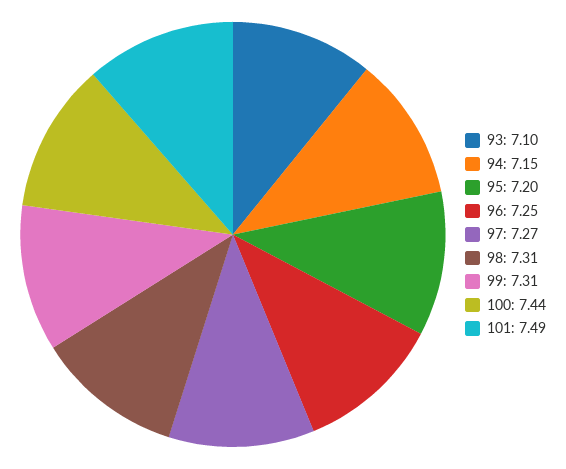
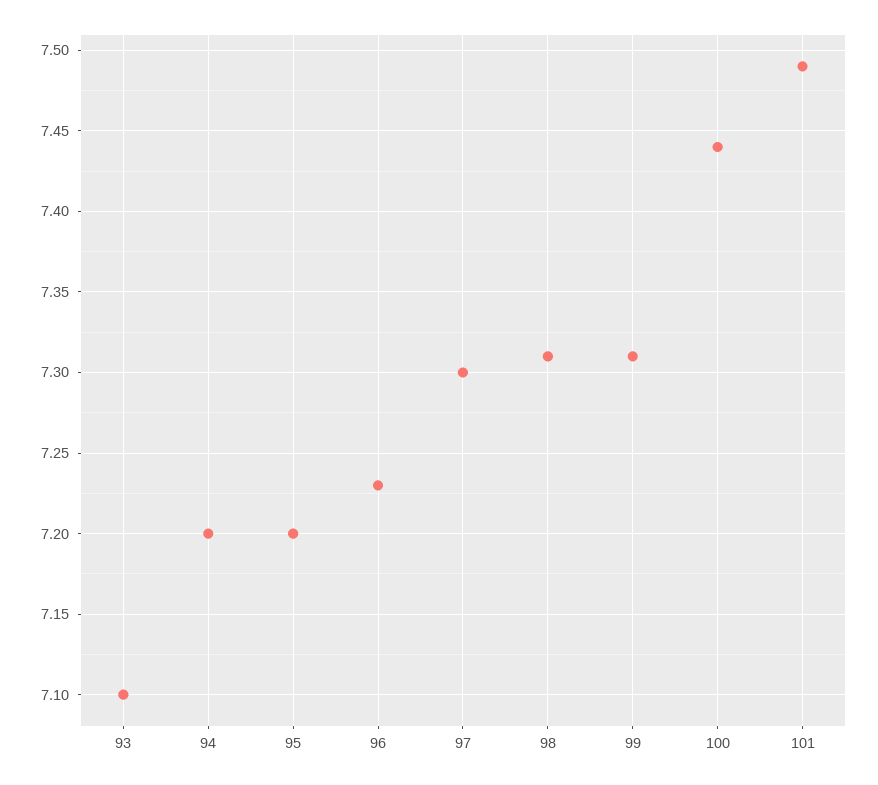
94: 7.15 -> 7.2
96: 7.25 -> 7.23
97: 7.27 -> 7.3

